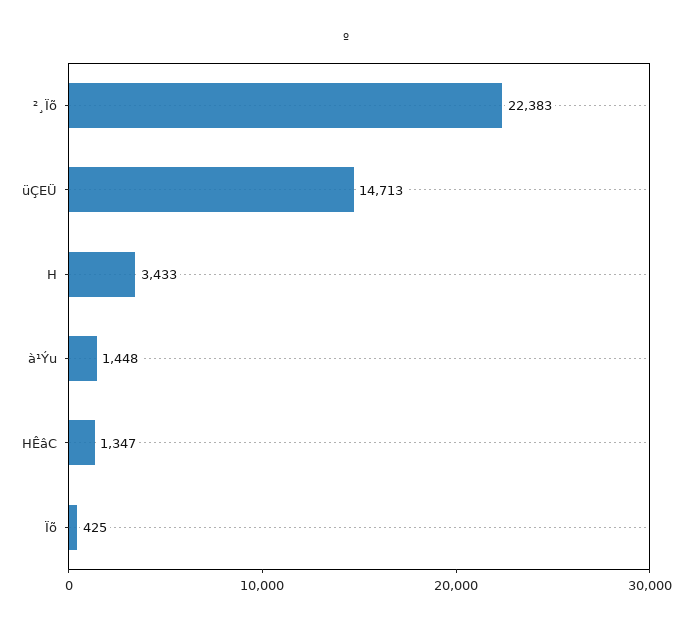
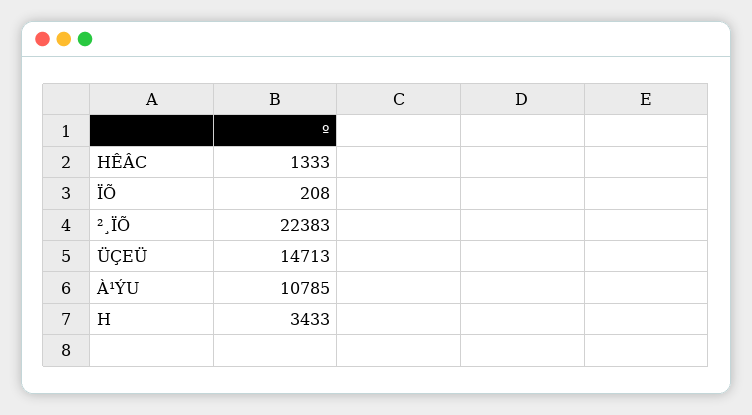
à¹Ýu: 1448 -> 10785
HÊâC: 1347 -> 1333
Ïõ: 425 -> 208

